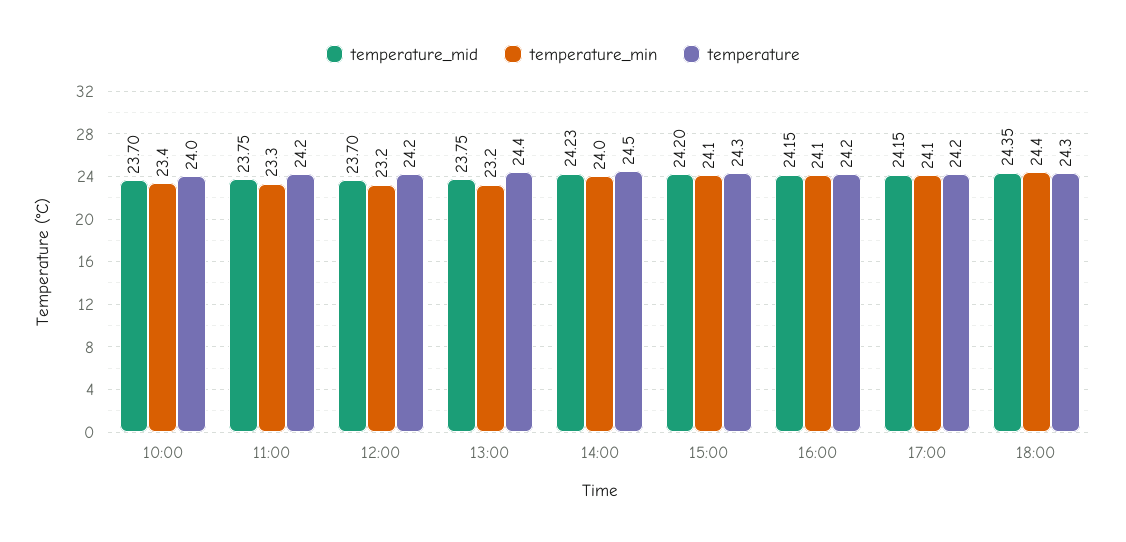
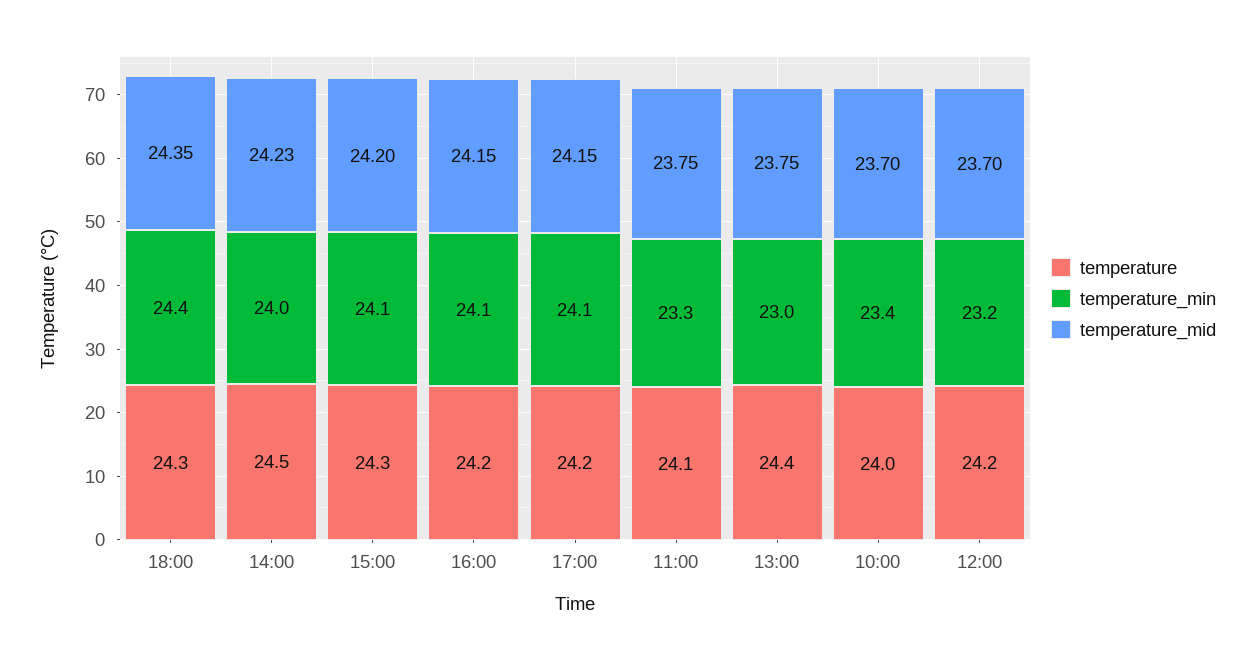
temperature, 11:00: 24.2 -> 24.1
temperature_min, 13:00: 23.2 -> 23

